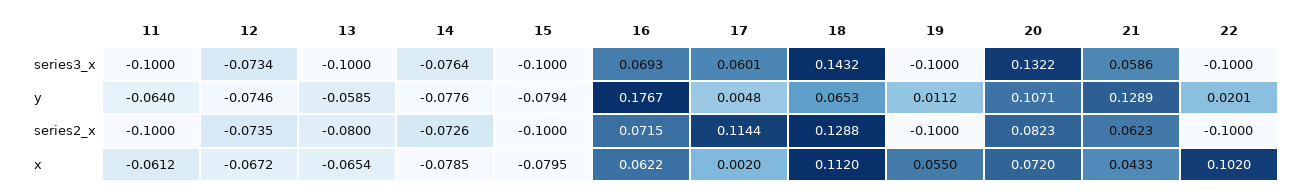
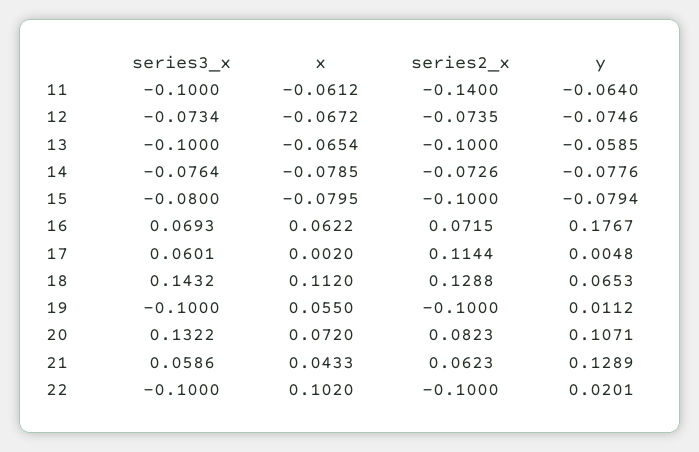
15, series3_x: -0.1 -> -0.08
11, series2_x: -0.1 -> -0.14
13, series2_x: -0.08 -> -0.1

